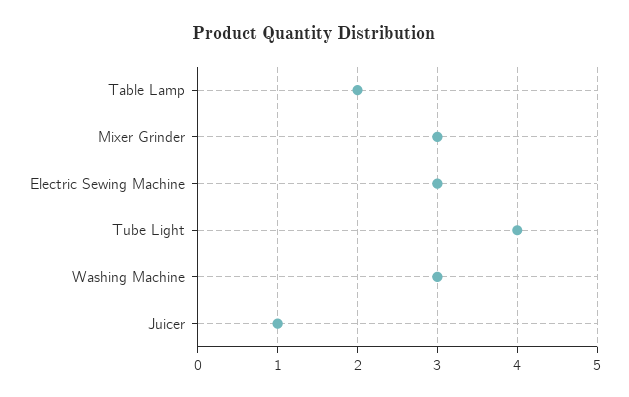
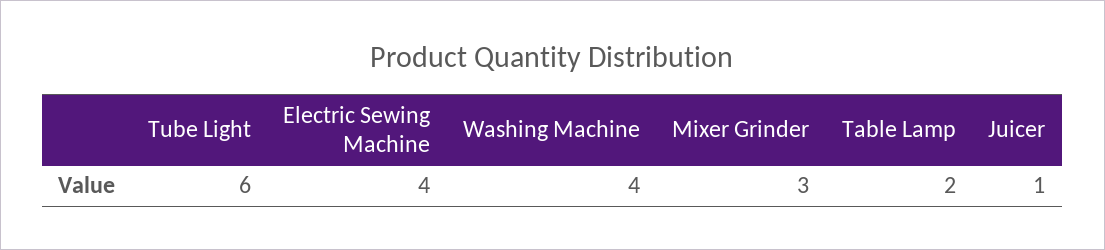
Electric Sewing Machine: 3 -> 4
Tube Light: 4 -> 6
Washing Machine: 3 -> 4

